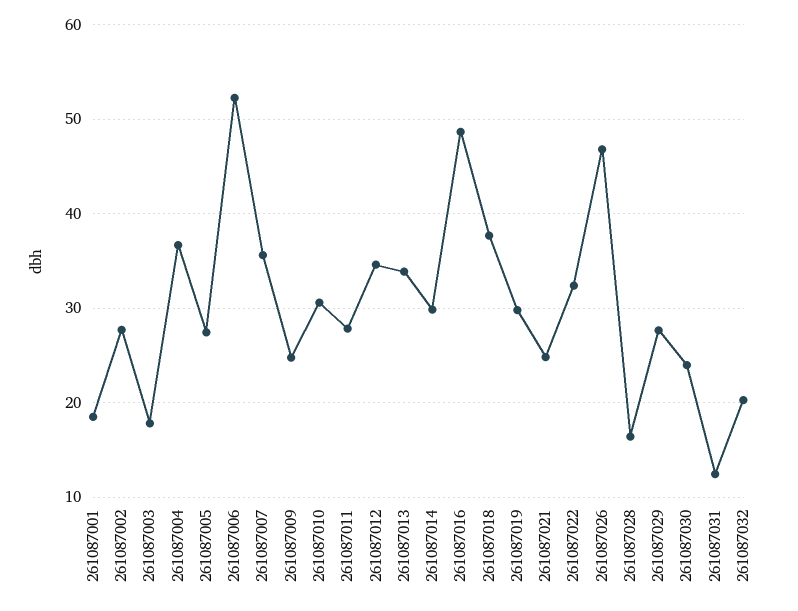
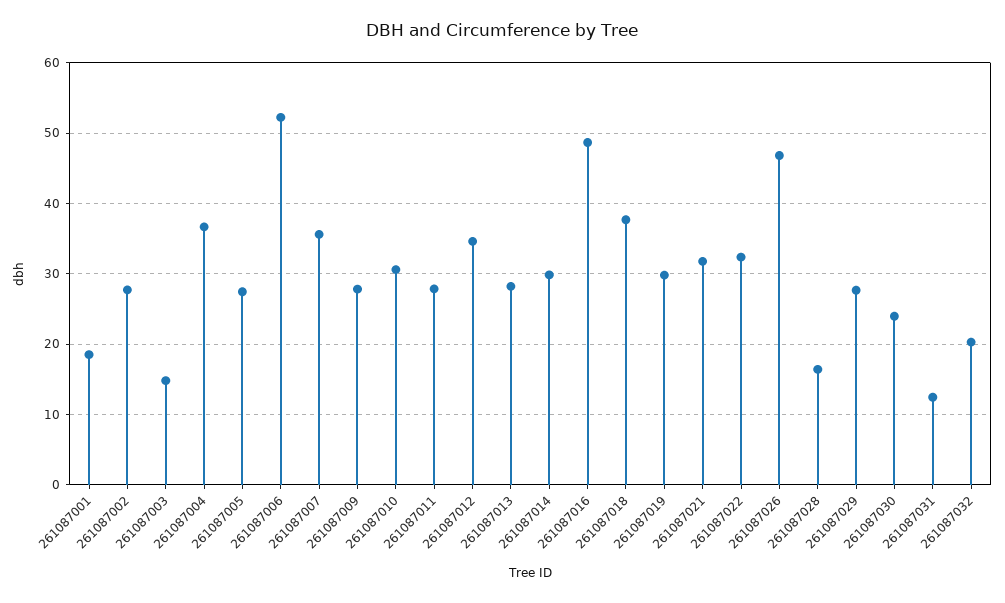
261087003: 18 -> 15
261087009: 25 -> 28
261087013: 34 -> 28
261087021: 25 -> 32

